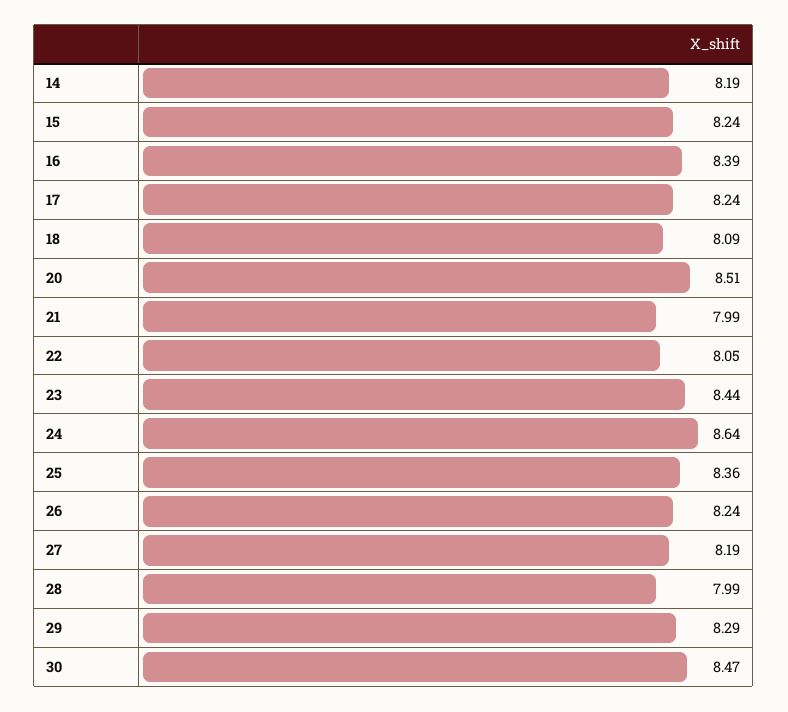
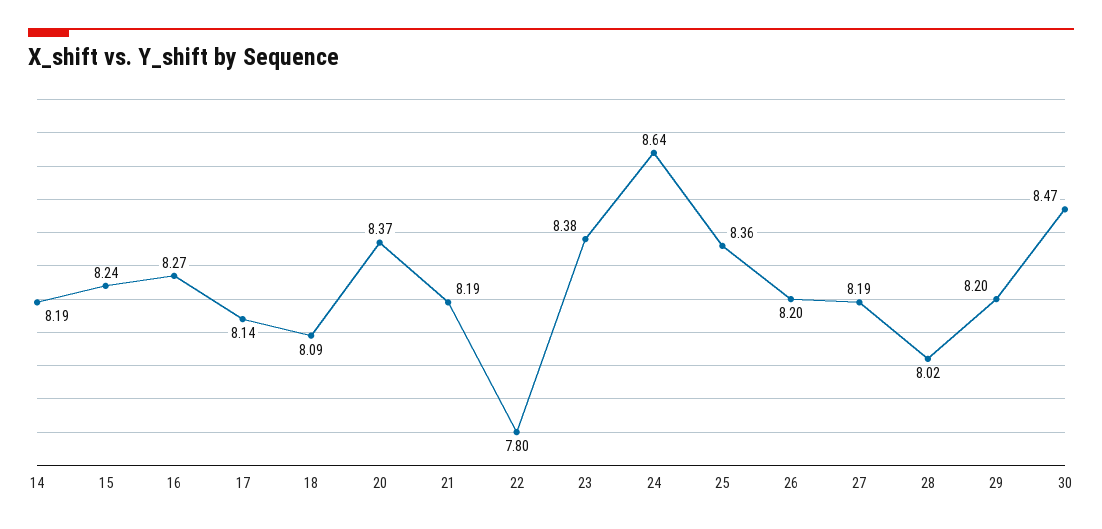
16: 8.39 -> 8.27
17: 8.24 -> 8.14
20: 8.51 -> 8.37
21: 7.99 -> 8.19
22: 8.05 -> 7.8
23: 8.44 -> 8.38
26: 8.24 -> 8.2
28: 7.99 -> 8.02
29: 8.29 -> 8.2

